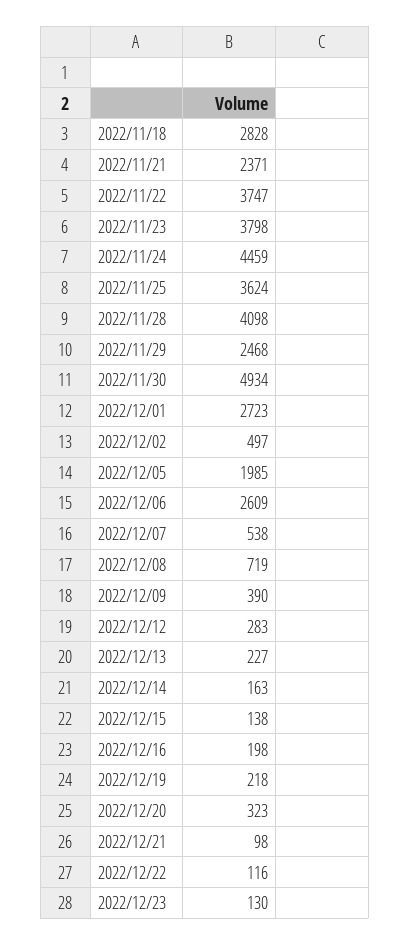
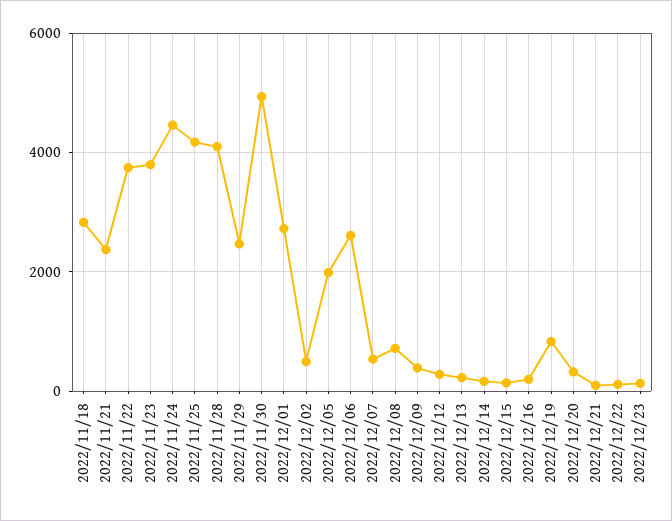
2022/11/25: 3624 -> 4200
2022/12/19: 218 -> 800

